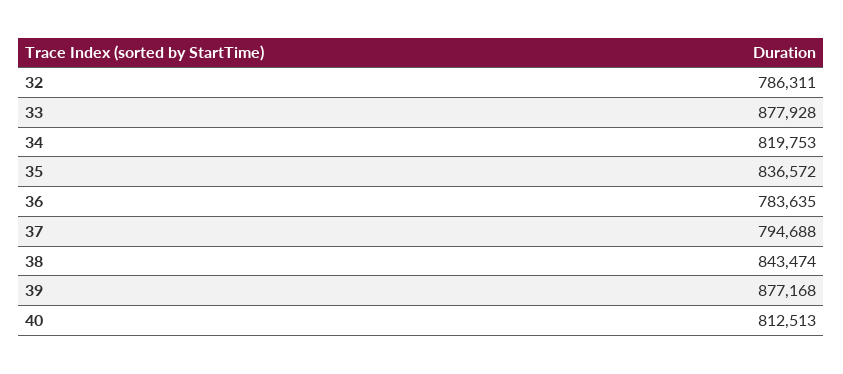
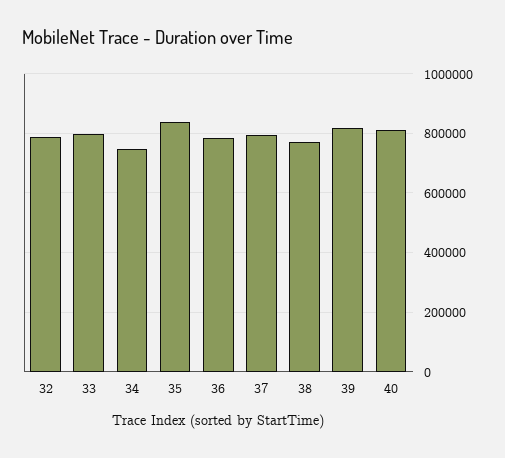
33: 877928 -> 800000
34: 819753 -> 750000
38: 843474 -> 775000
39: 877168 -> 825000

